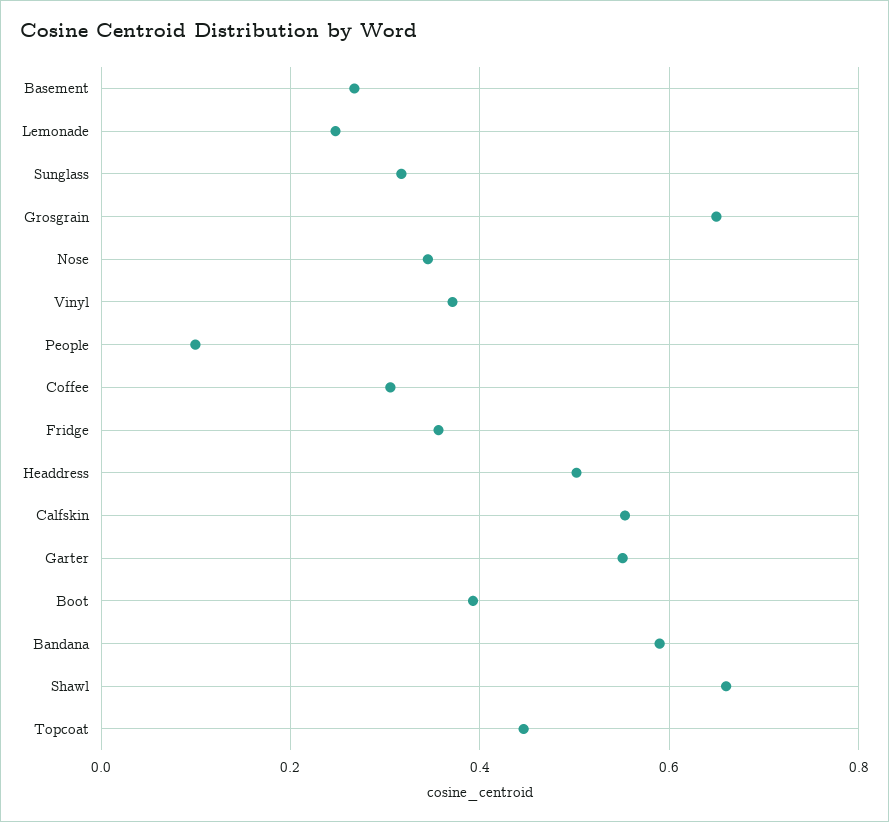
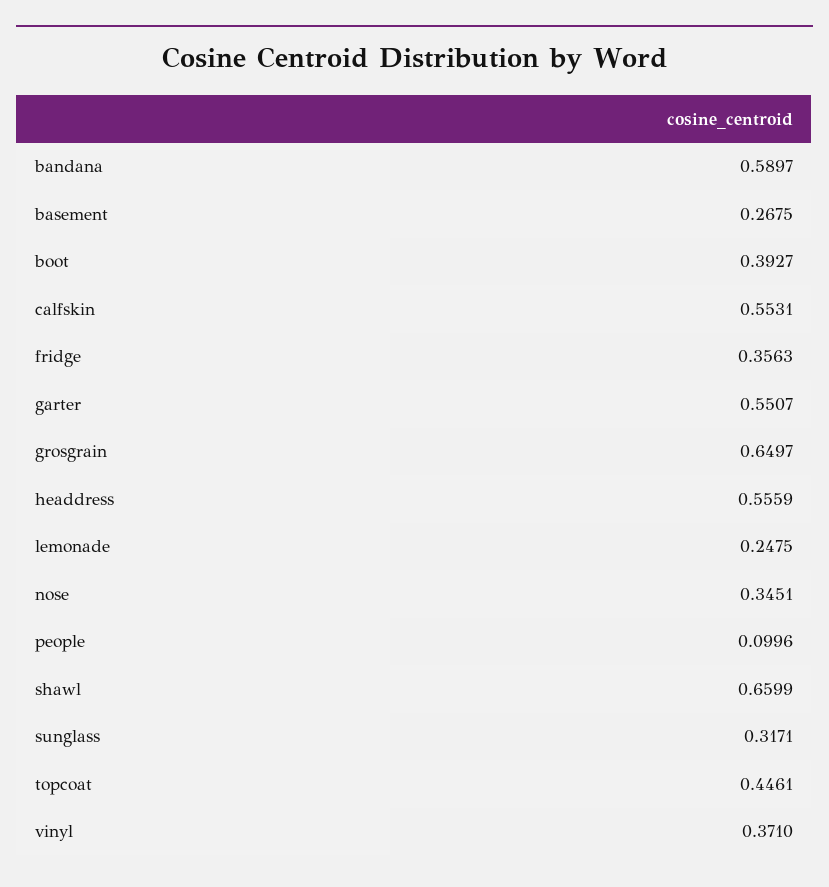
Coffee: 0.3 -> none
Headdress: 0.5 -> 0.5559

